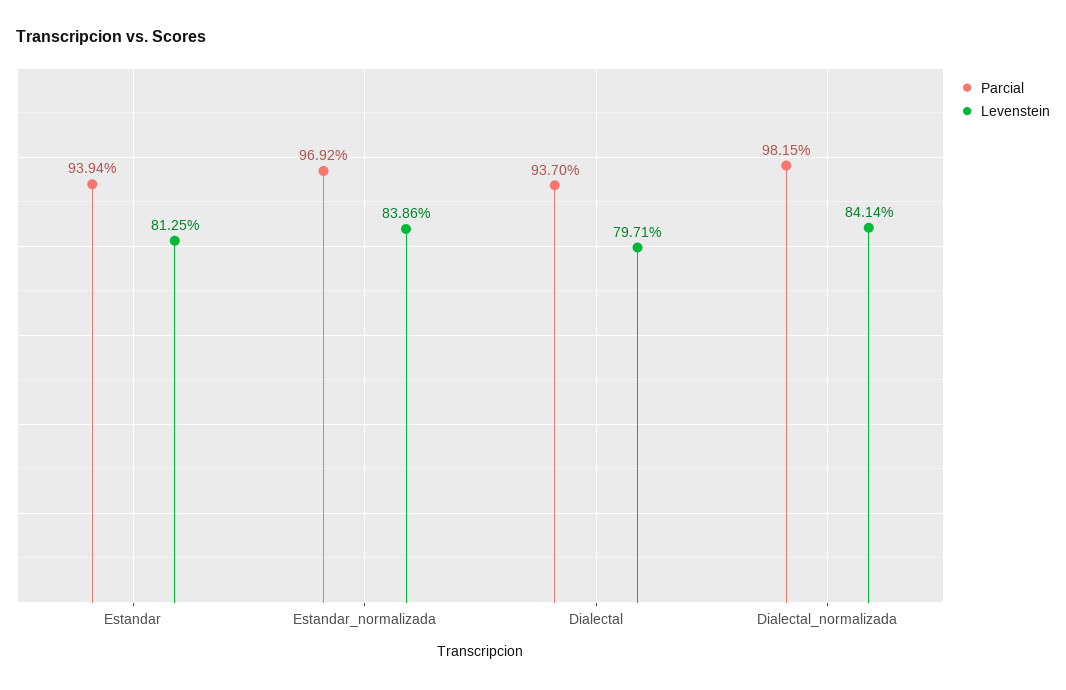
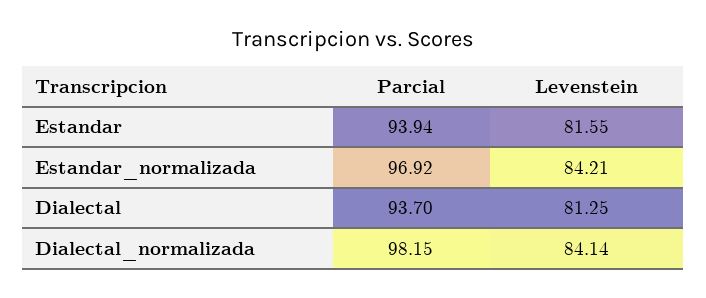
Levenstein, Estandar: 81.25 -> 81.55
Levenstein, Estandar_normalizada: 83.86 -> 84.21
Levenstein, Dialectal: 79.71 -> 81.25

